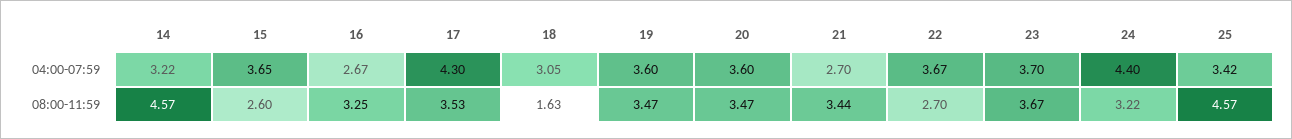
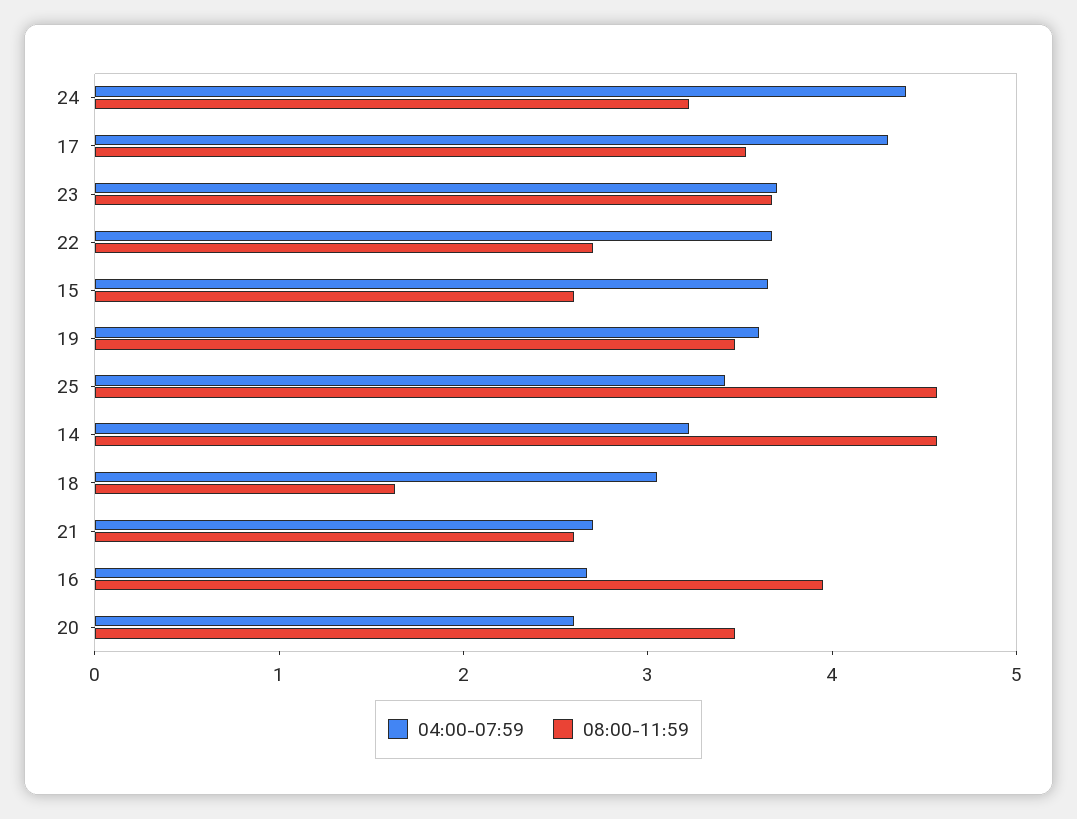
04:00-07:59, 20: 3.6 -> 2.6
08:00-11:59, 16: 3.25 -> 4
08:00-11:59, 21: 3.44 -> 2.6

